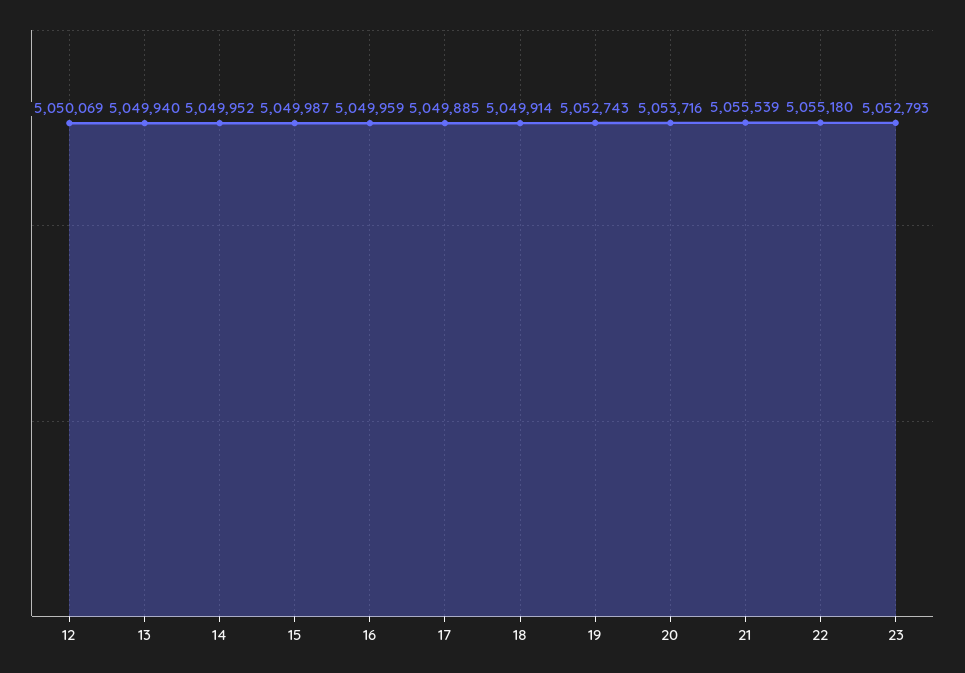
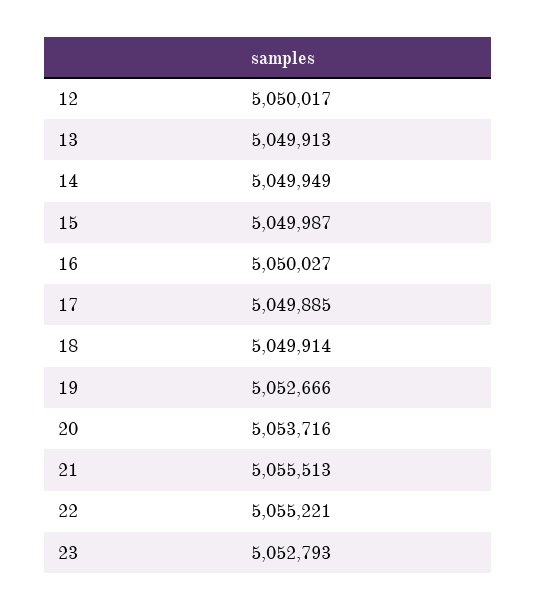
12: 5050069 -> 5050017
13: 5049940 -> 5049913
14: 5049952 -> 5049949
16: 5049959 -> 5050027
19: 5052743 -> 5052666
21: 5055539 -> 5055513
22: 5055180 -> 5055221

